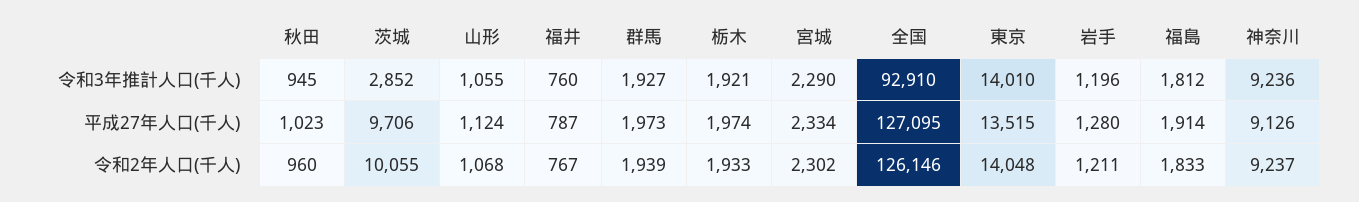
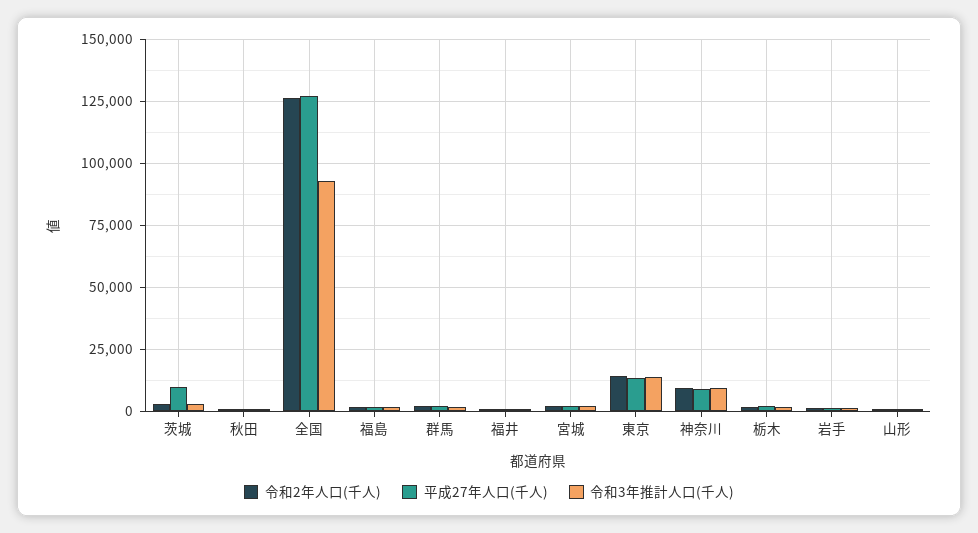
令和2年人口(千人), 茨城: 10055 -> 2500

